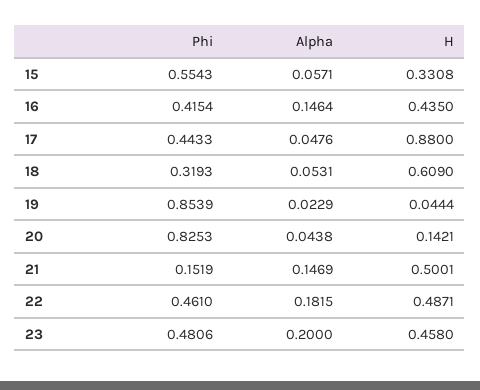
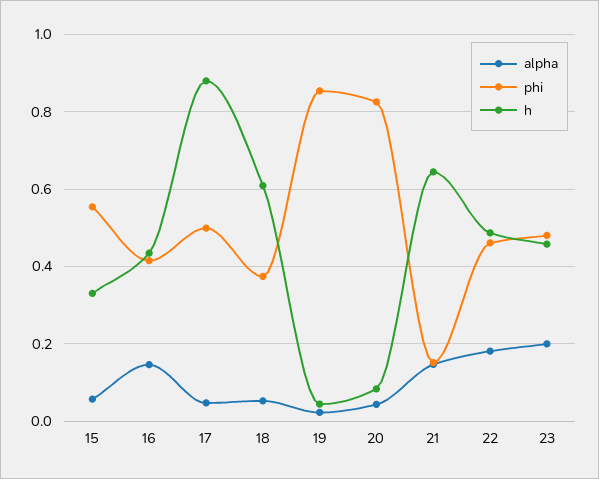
Phi, 17: 0.4433 -> 0.5
Phi, 18: 0.3193 -> 0.38
H, 20: 0.1421 -> 0.08
H, 21: 0.5001 -> 0.64

